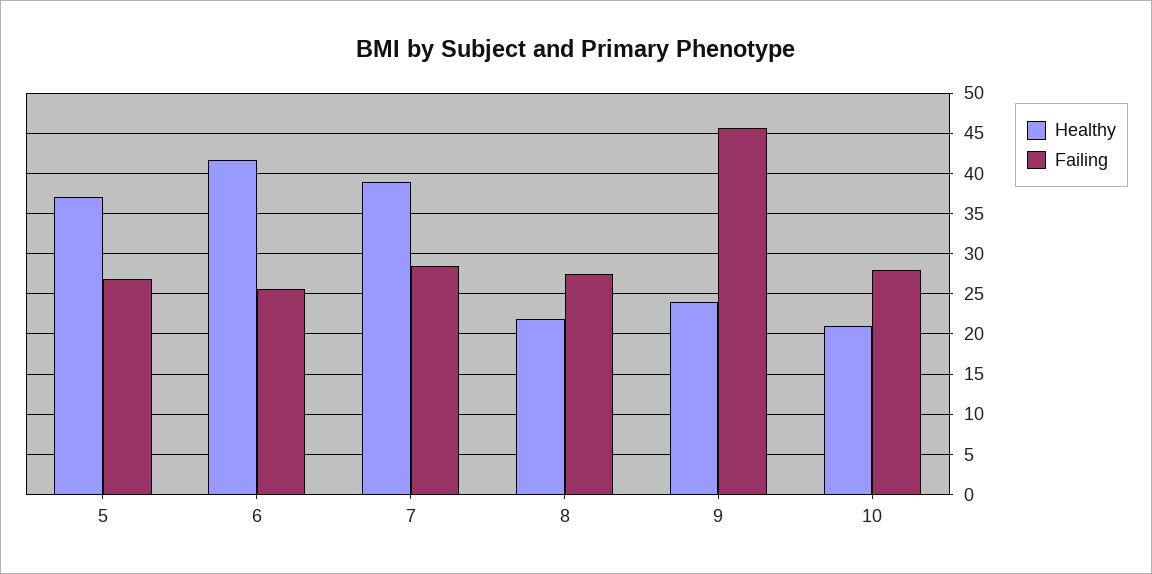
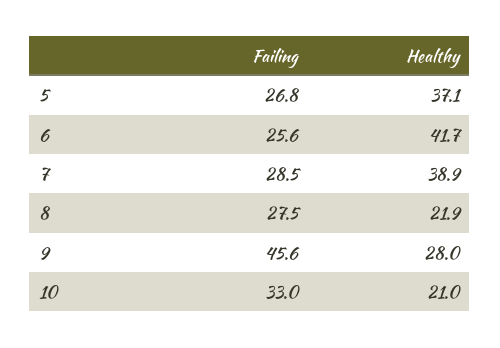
Healthy, 9: 24 -> 28
Failing, 10: 28 -> 33

